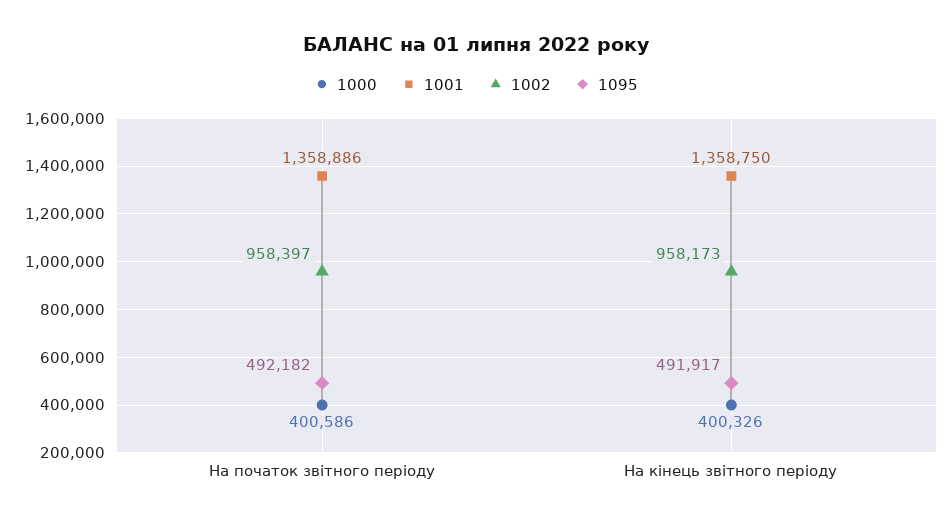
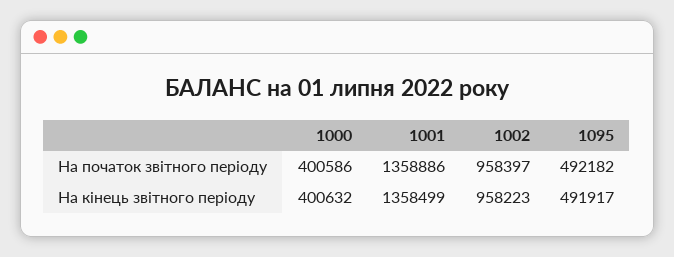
1000, На кінець звітного періоду: 400326 -> 400632
1001, На кінець звітного періоду: 1358750 -> 1358499
1002, На кінець звітного періоду: 958173 -> 958223

